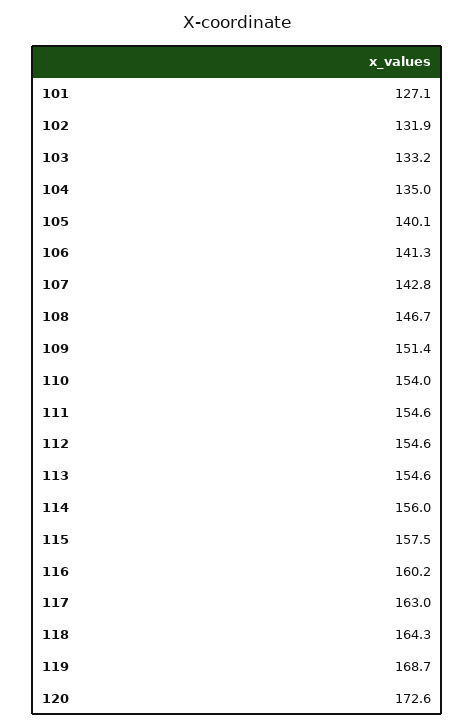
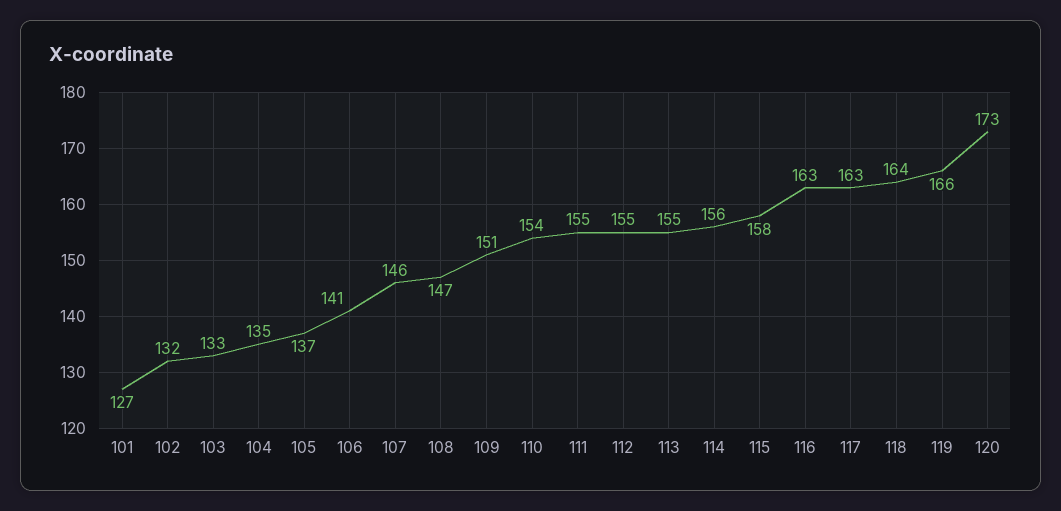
105: 140.1 -> 137
107: 142.8 -> 146
116: 160.2 -> 163
119: 168.7 -> 166

